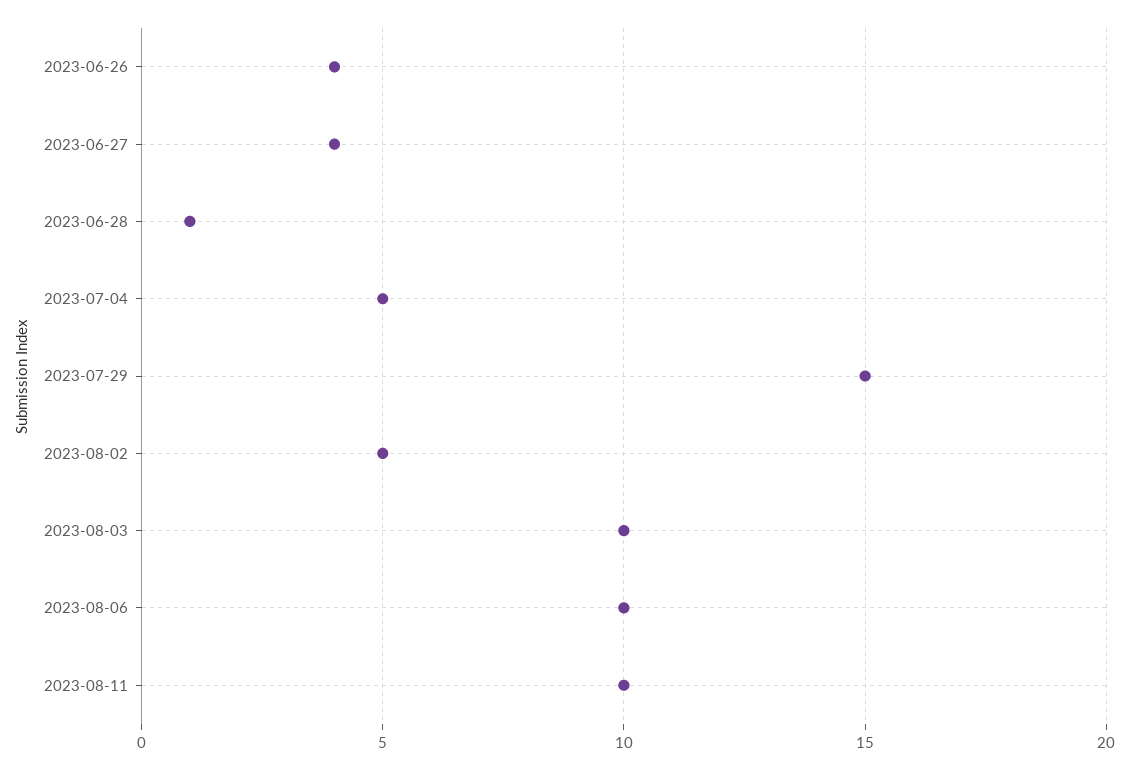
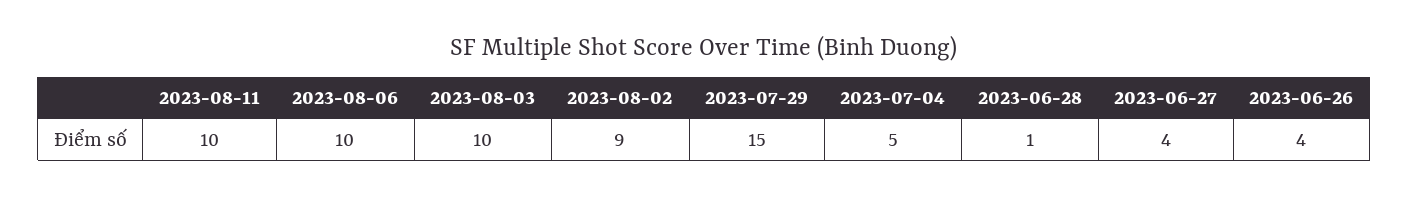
2023-08-02: 5 -> 9

